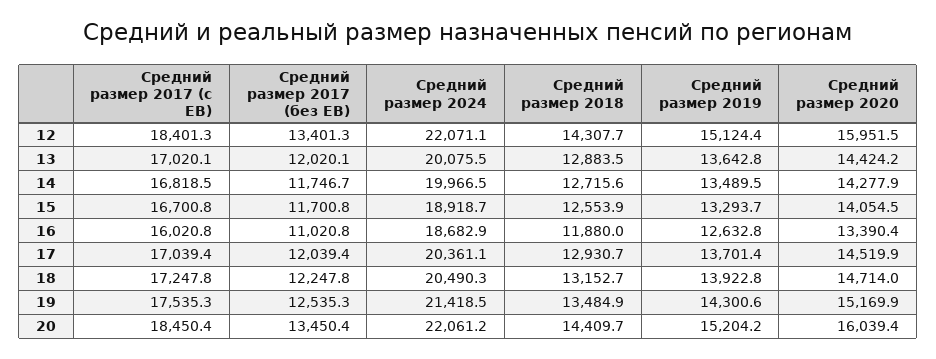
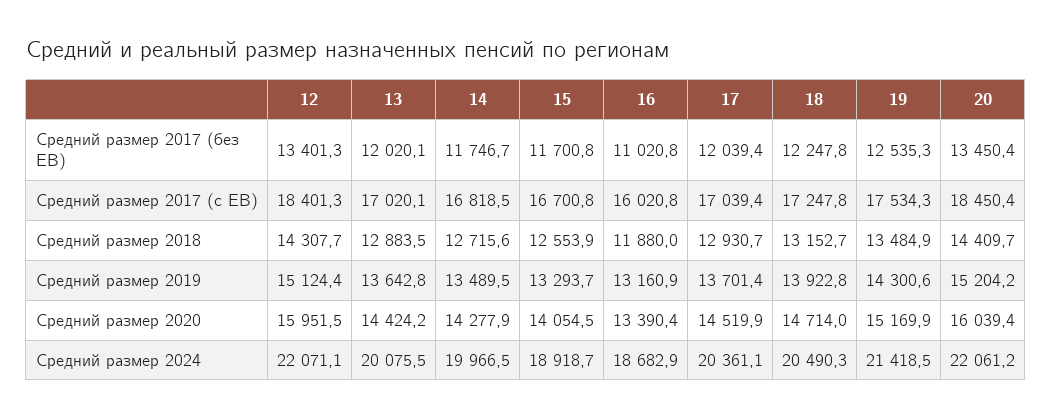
Средний размер 2019, 16: 12632.8 -> 13160.9
Средний размер 2017 (с ЕВ), 19: 17535.3 -> 17534.3

